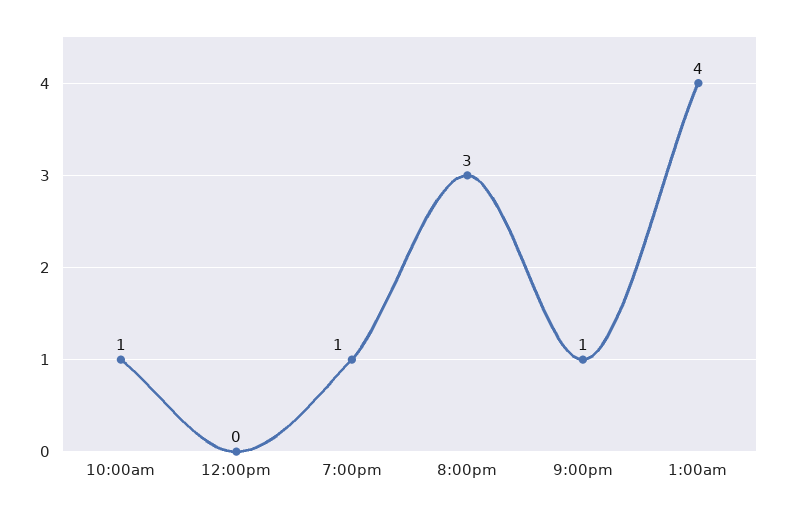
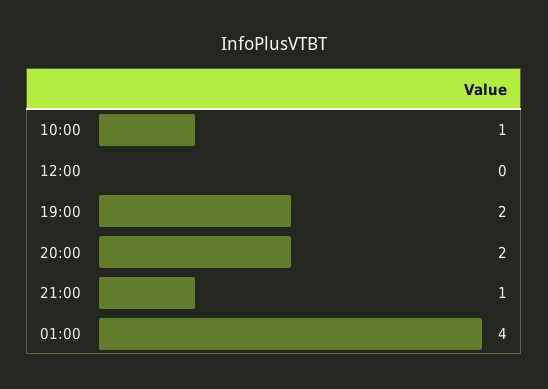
7:00pm: 1 -> 2
8:00pm: 3 -> 2

